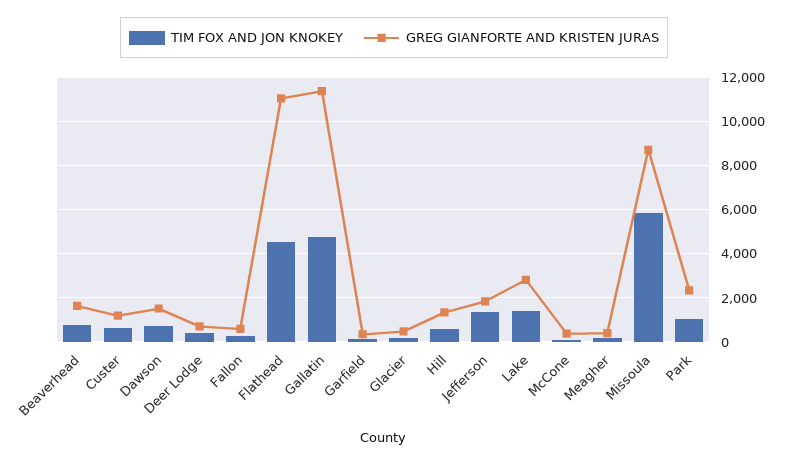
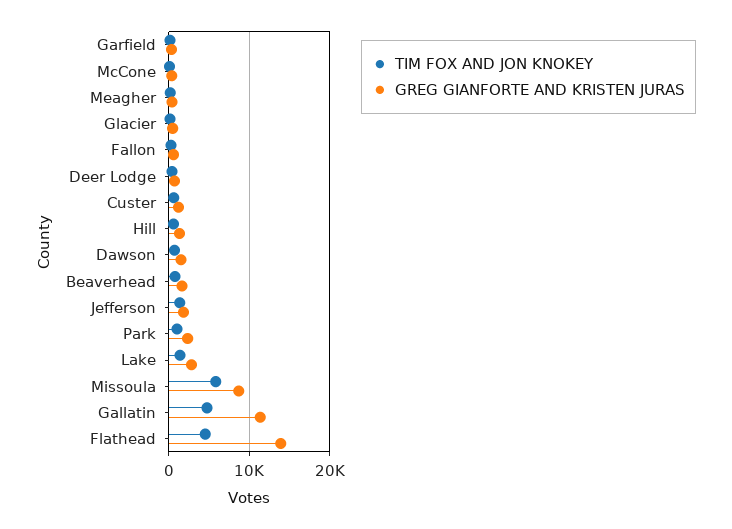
GREG GIANFORTE AND KRISTEN JURAS, Flathead: 11000 -> 14000

